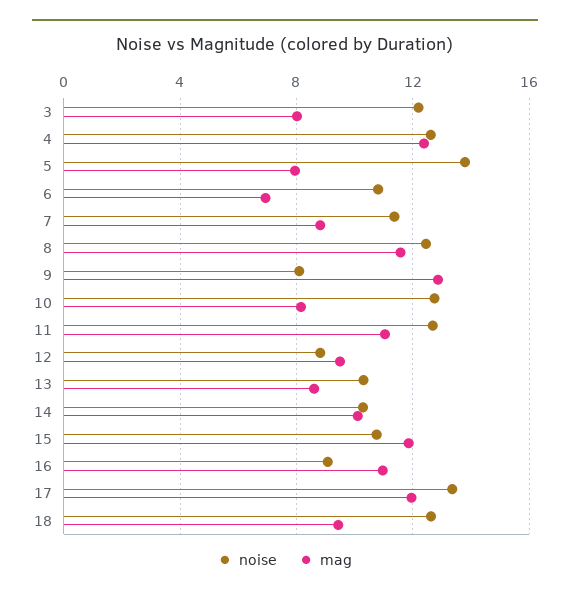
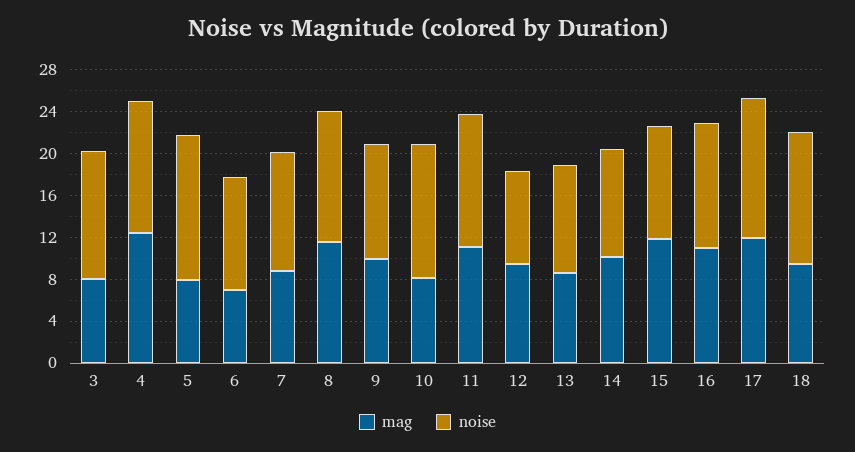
noise, 9: 8 -> 11
mag, 9: 13 -> 10
noise, 16: 9 -> 12

